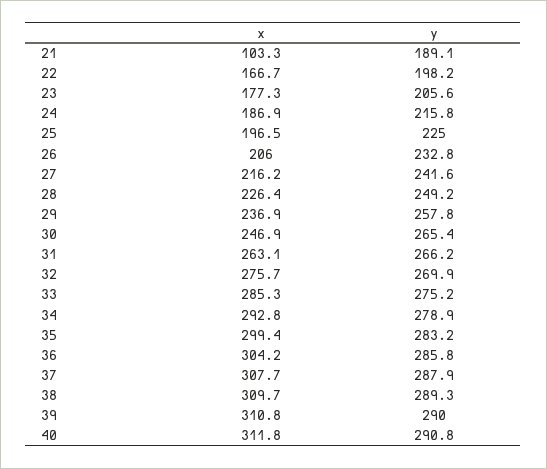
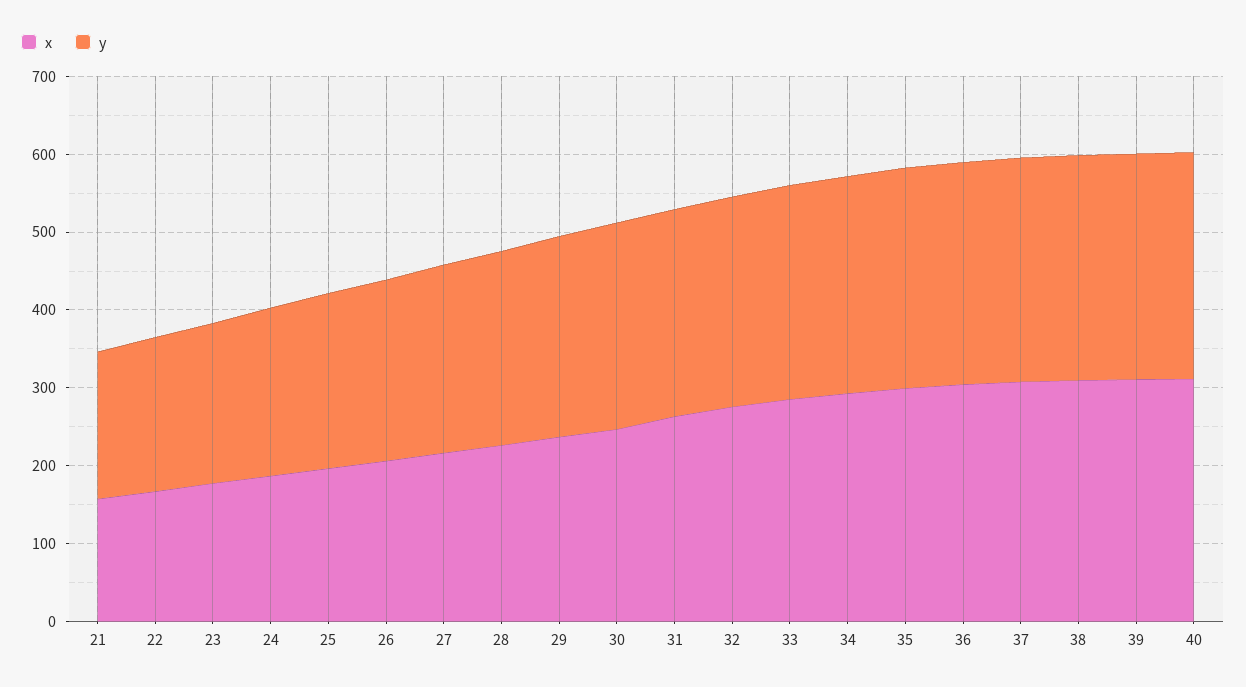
x, 21: 103.3 -> 160

